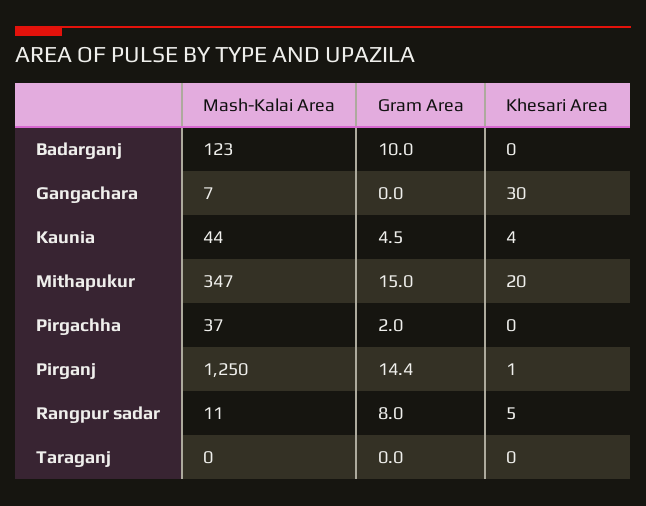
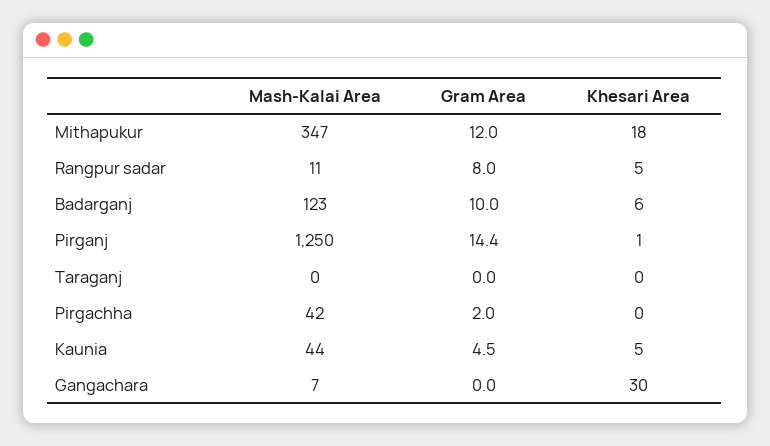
Khesari Area, Badarganj: 0 -> 6
Khesari Area, Kaunia: 4 -> 5
Gram Area, Mithapukur: 15 -> 12
Khesari Area, Mithapukur: 20 -> 18
Mash-Kalai Area, Pirgachha: 37 -> 42

